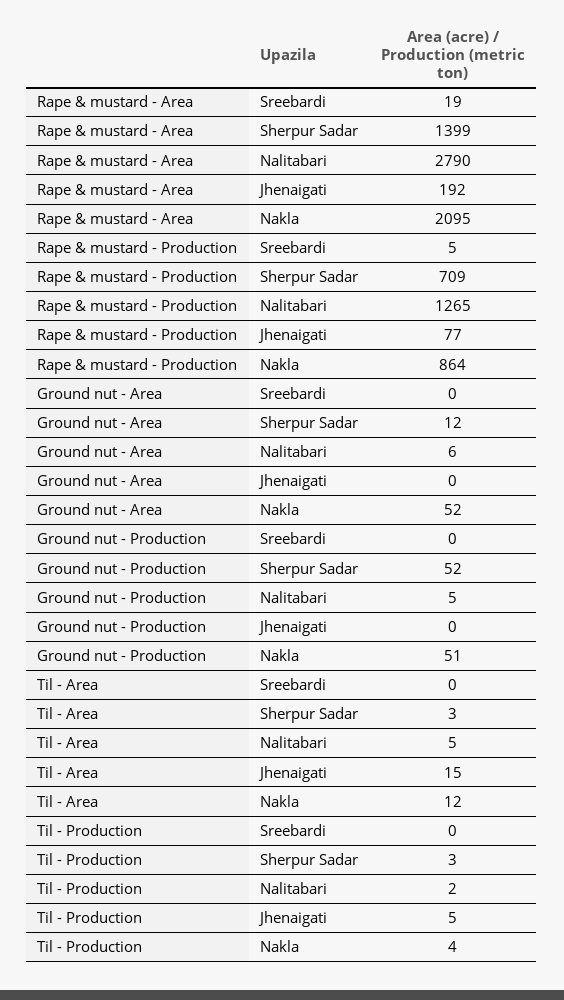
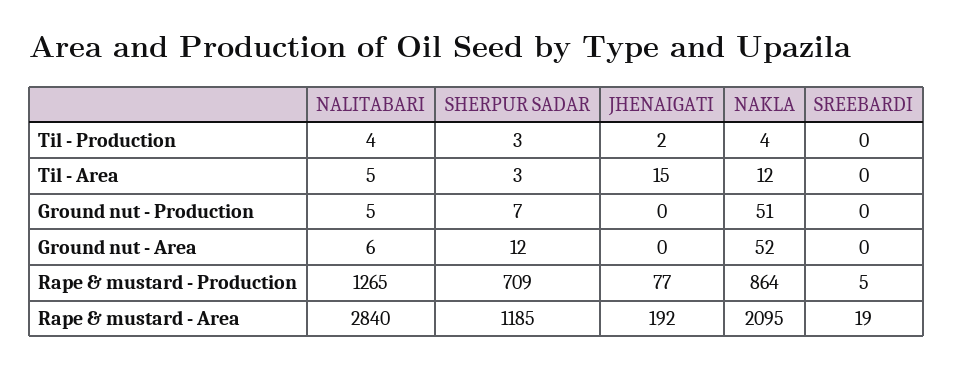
Rape & mustard - Area, Sherpur Sadar: 1399 -> 1185
Rape & mustard - Area, Nalitabari: 2790 -> 2840
Ground nut - Production, Sherpur Sadar: 52 -> 7
Til - Production, Nalitabari: 2 -> 4
Til - Production, Jhenaigati: 5 -> 2

